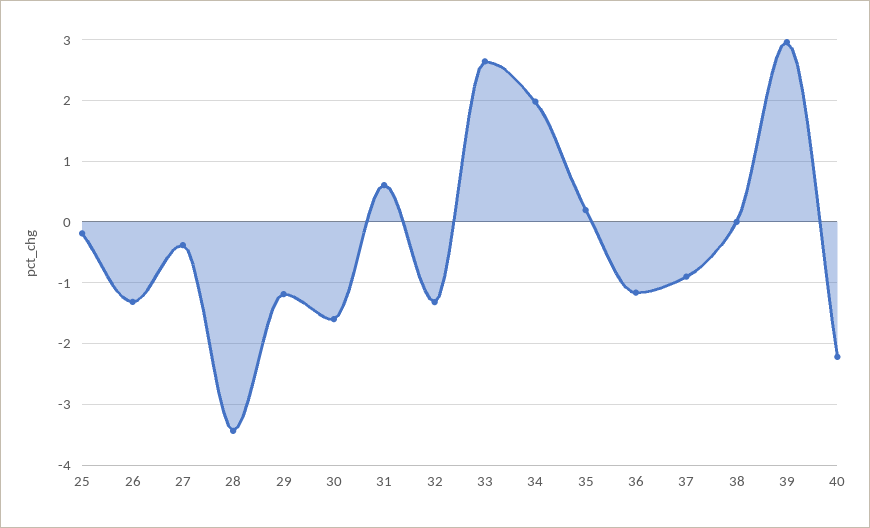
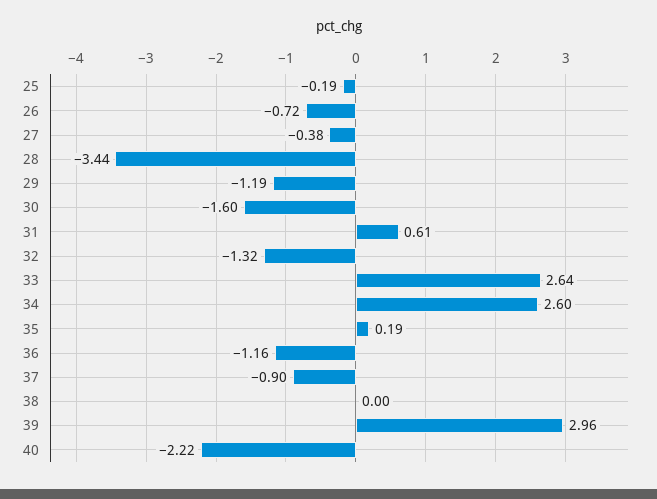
26: -1.3 -> -0.72
34: 2 -> 2.6

